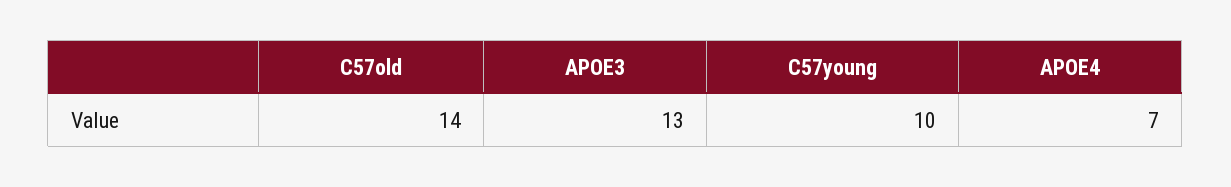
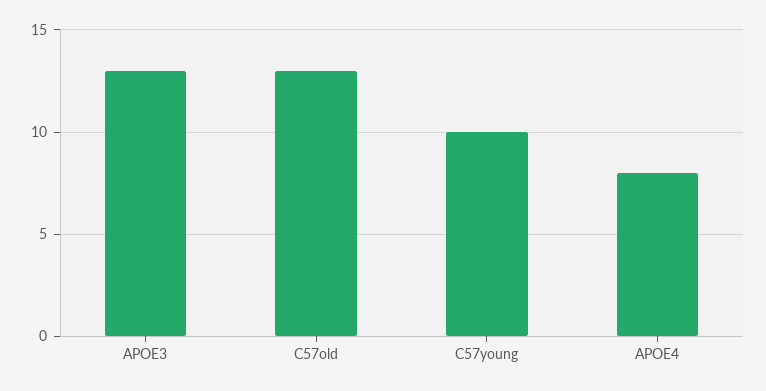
C57old: 14 -> 13
APOE4: 7 -> 8

